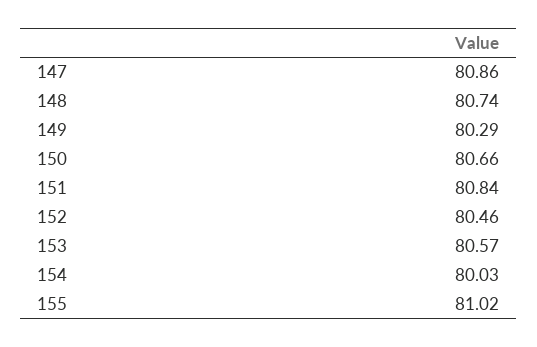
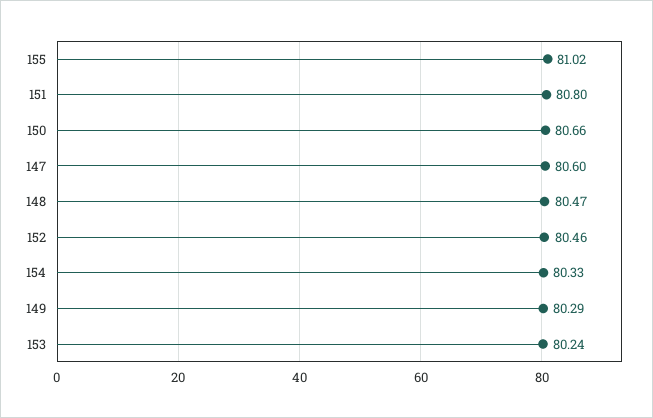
147: 80.86 -> 80.6
148: 80.74 -> 80.47
151: 80.84 -> 80.8
153: 80.57 -> 80.24
154: 80.03 -> 80.33

